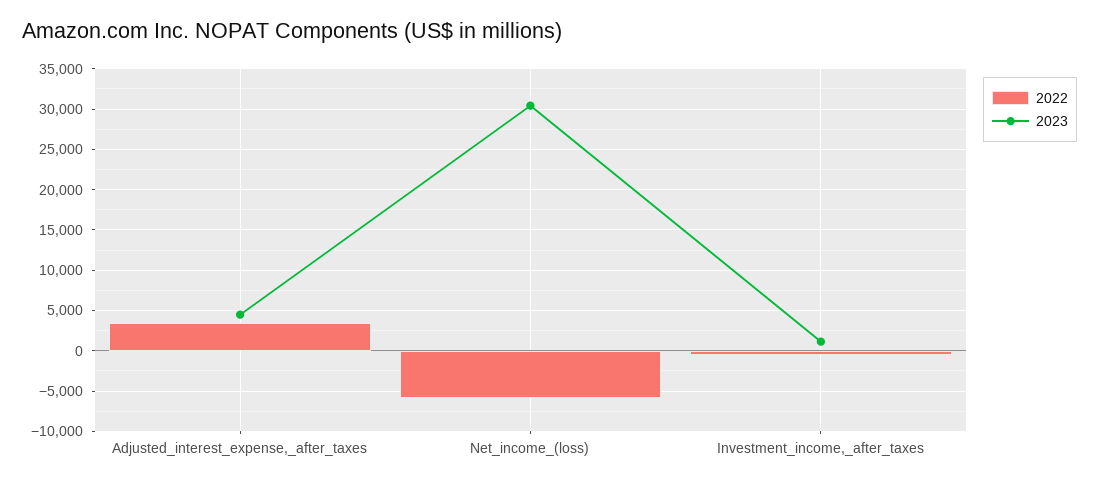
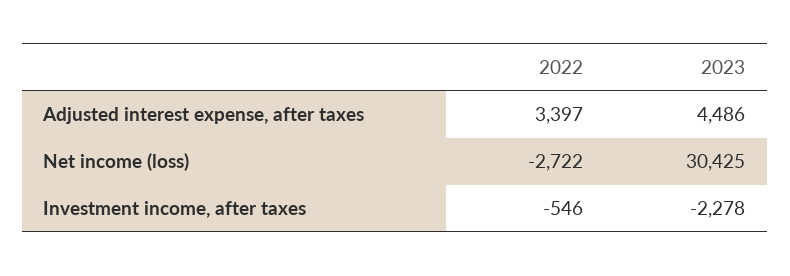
2022, Net_income_(loss): -6000 -> -2722
2023, Investment_income,_after_taxes: 1000 -> -2278

